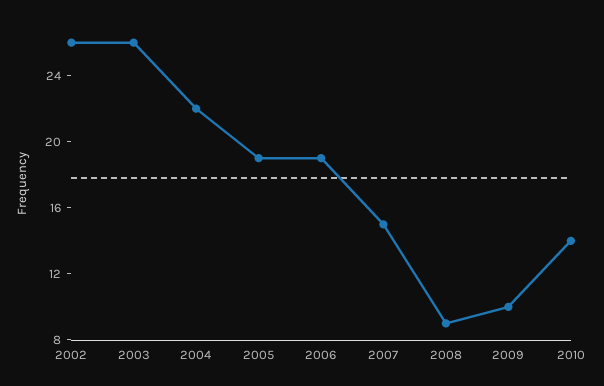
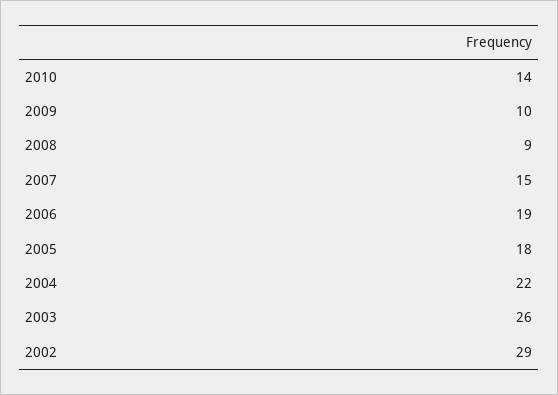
2002: 26 -> 29
2005: 19 -> 18

